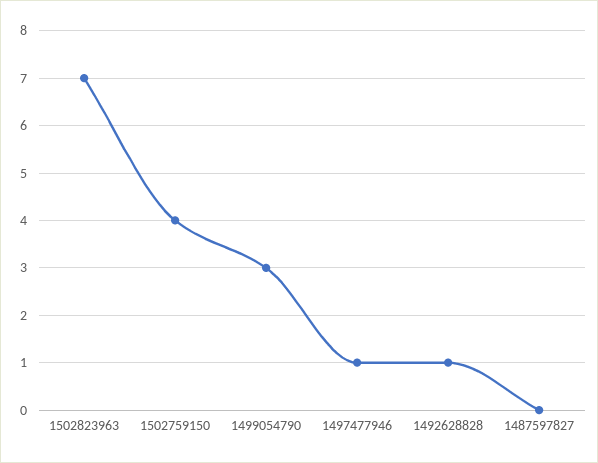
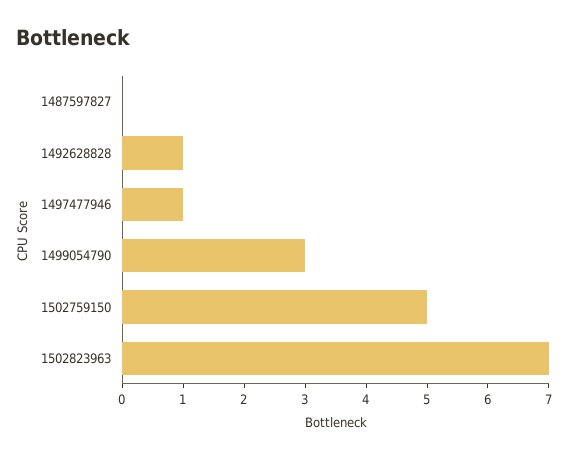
1502759150: 4 -> 5

